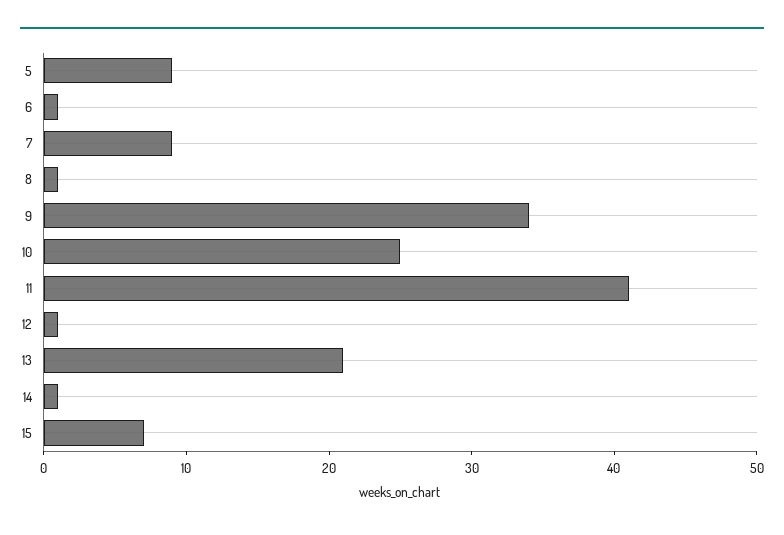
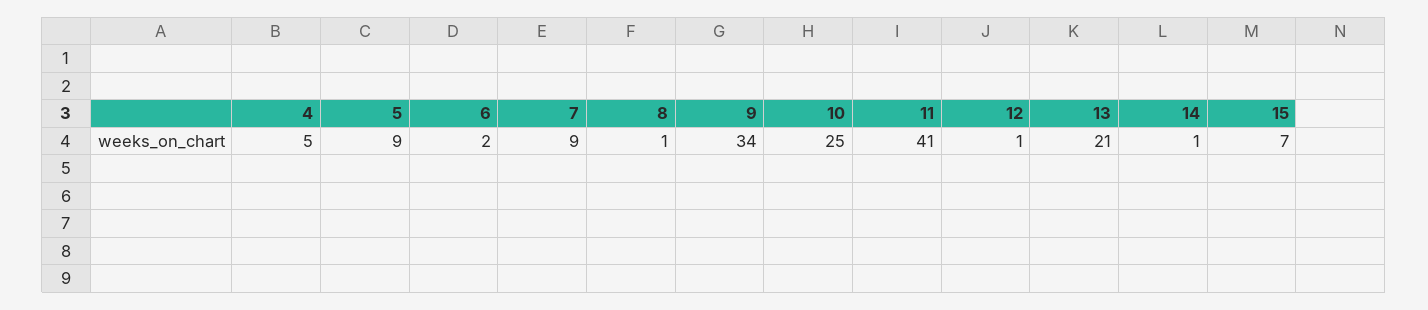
6: 1 -> 2
4: none -> 5

